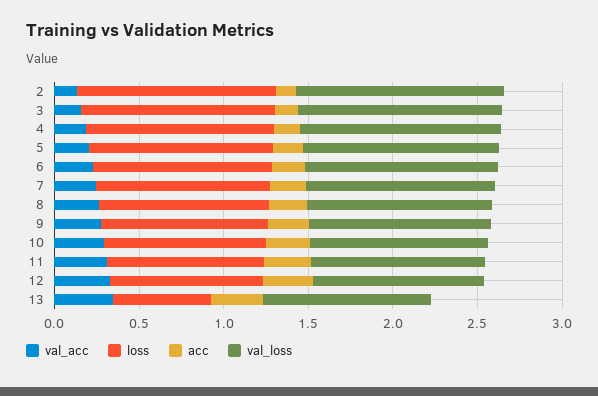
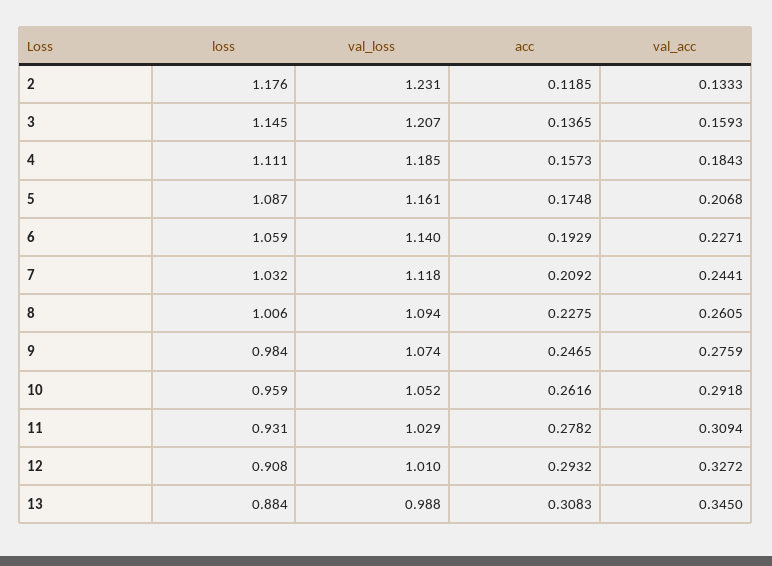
loss, 13: 0.6 -> 0.884

